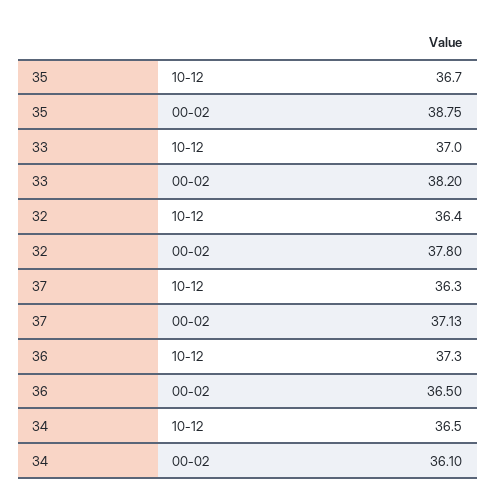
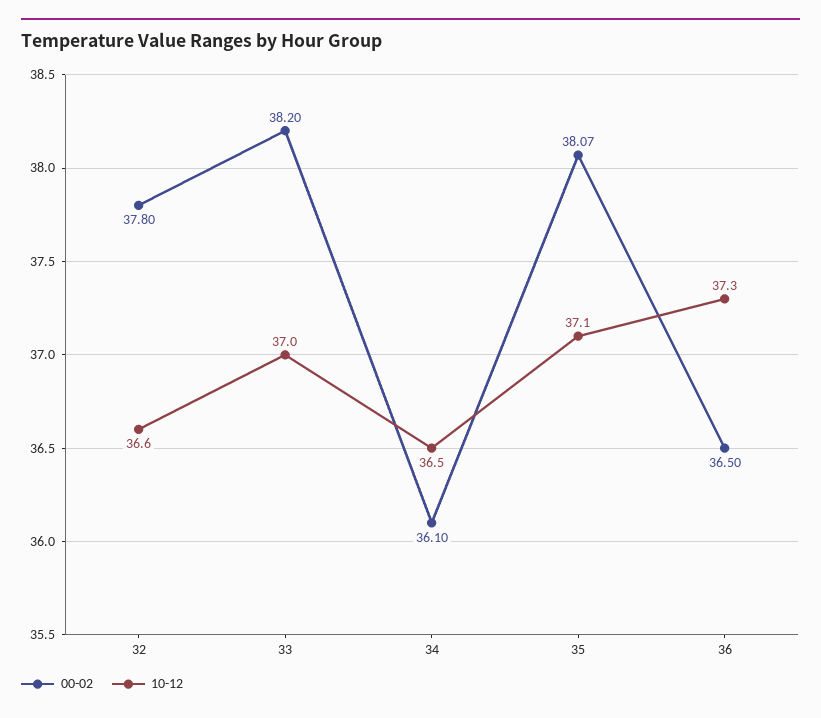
10-12, 35: 36.7 -> 37.1
00-02, 35: 38.75 -> 38.07
10-12, 32: 36.4 -> 36.6
10-12, 37: 36.3 -> none
00-02, 37: 37.13 -> none

